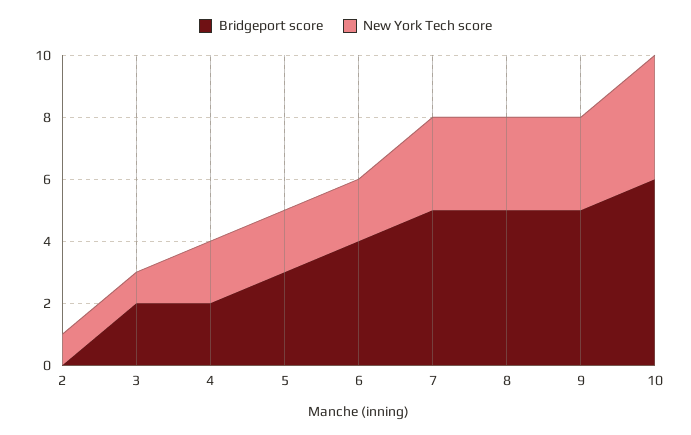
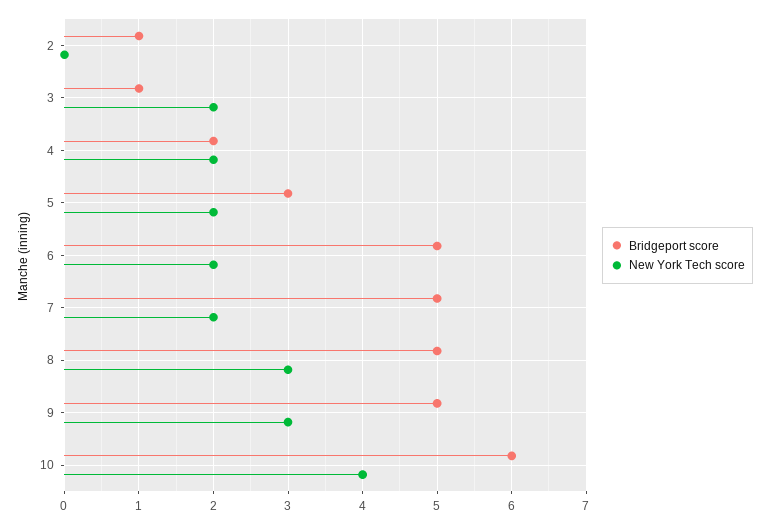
Bridgeport score, 2: 0 -> 1
New York Tech score, 2: 1 -> 0
Bridgeport score, 3: 2 -> 1
New York Tech score, 3: 1 -> 2
Bridgeport score, 6: 4 -> 5
New York Tech score, 7: 3 -> 2

